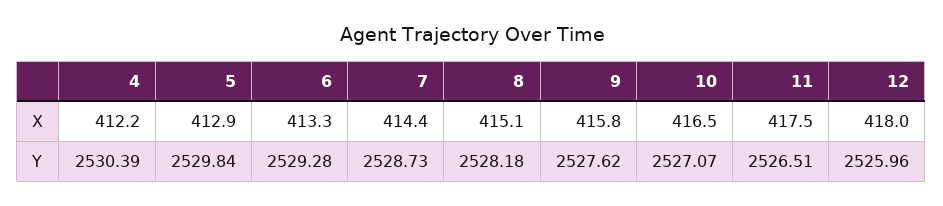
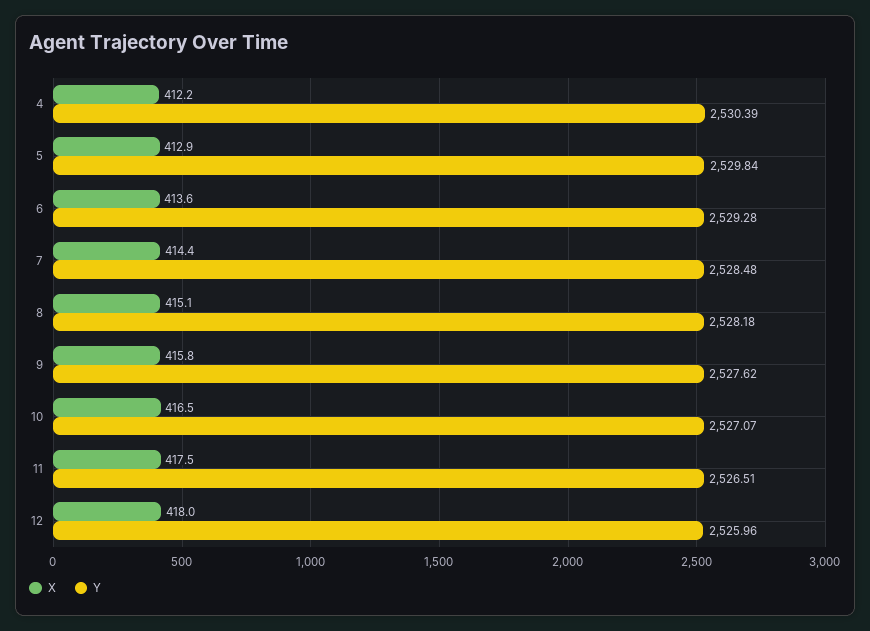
X, 6: 413.3 -> 413.6
Y, 7: 2528.73 -> 2528.48

